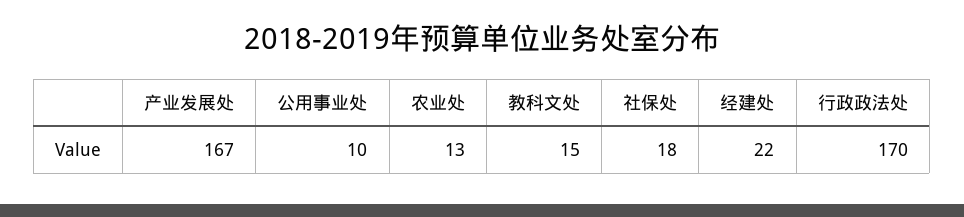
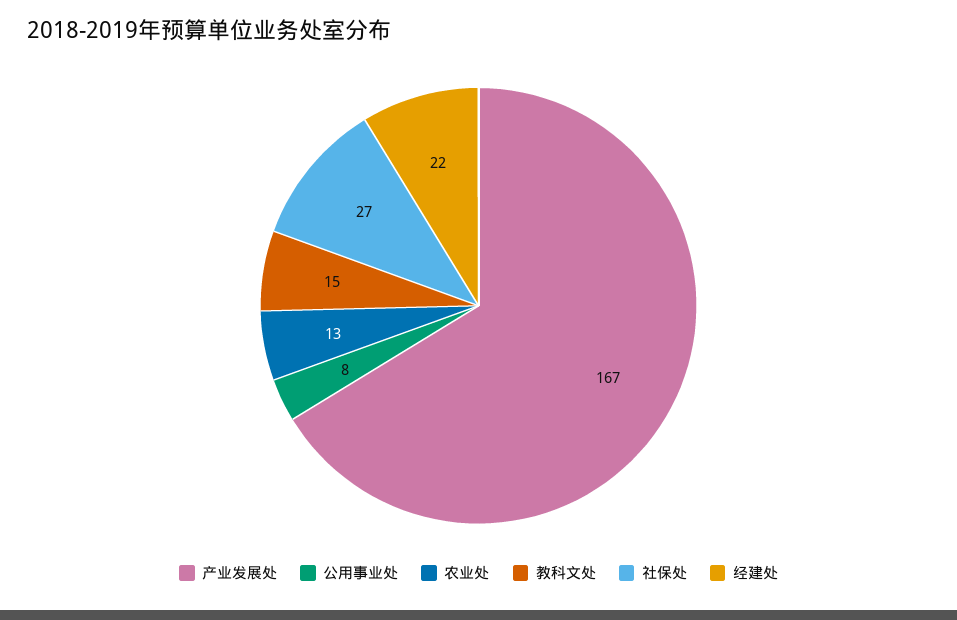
公用事业处: 10 -> 8
社保处: 18 -> 27
行政政法处: 170 -> none

